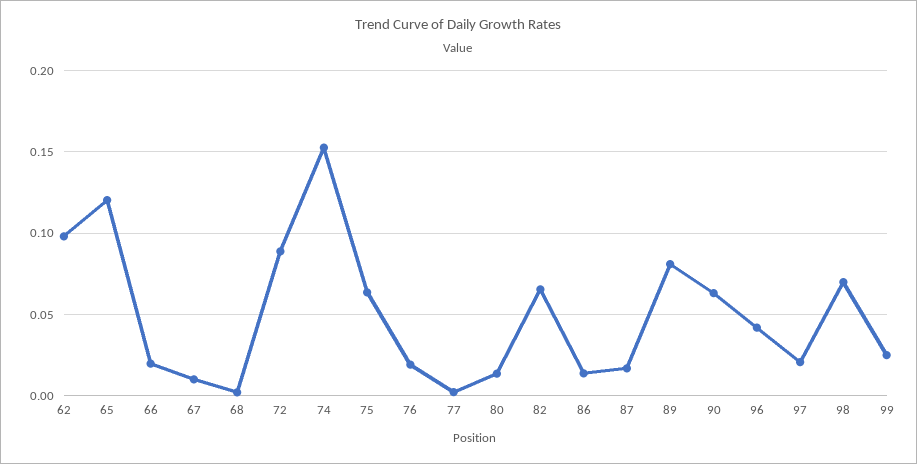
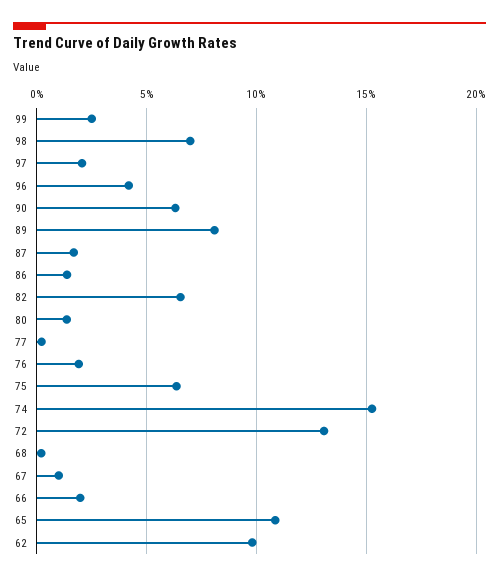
65: 0.12 -> 0.11
72: 0.09 -> 0.13

